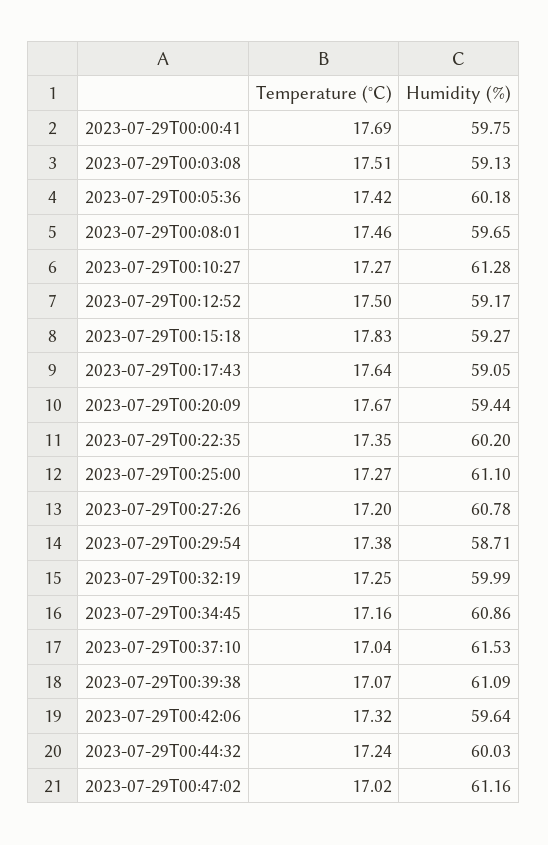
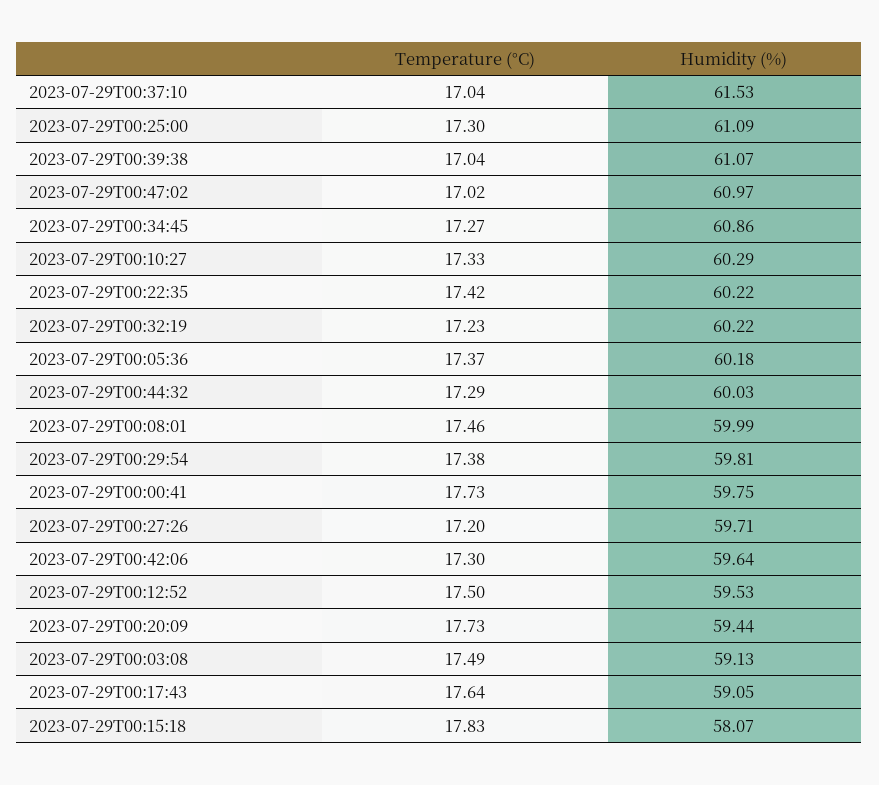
Temperature (°C), 2023-07-29T00:00:41: 17.69 -> 17.73
Temperature (°C), 2023-07-29T00:03:08: 17.51 -> 17.49
Temperature (°C), 2023-07-29T00:05:36: 17.42 -> 17.37
Humidity (%), 2023-07-29T00:08:01: 59.65 -> 59.99
Temperature (°C), 2023-07-29T00:10:27: 17.27 -> 17.33
Humidity (%), 2023-07-29T00:10:27: 61.28 -> 60.29
Humidity (%), 2023-07-29T00:12:52: 59.17 -> 59.53
Humidity (%), 2023-07-29T00:15:18: 59.27 -> 58.07
Temperature (°C), 2023-07-29T00:20:09: 17.67 -> 17.73
Temperature (°C), 2023-07-29T00:22:35: 17.35 -> 17.42
Humidity (%), 2023-07-29T00:22:35: 60.2 -> 60.22
Temperature (°C), 2023-07-29T00:25:00: 17.27 -> 17.3
Humidity (%), 2023-07-29T00:25:00: 61.1 -> 61.09
Humidity (%), 2023-07-29T00:27:26: 60.78 -> 59.71
Humidity (%), 2023-07-29T00:29:54: 58.71 -> 59.81
Temperature (°C), 2023-07-29T00:32:19: 17.25 -> 17.23
Humidity (%), 2023-07-29T00:32:19: 59.99 -> 60.22
Temperature (°C), 2023-07-29T00:34:45: 17.16 -> 17.27
Temperature (°C), 2023-07-29T00:39:38: 17.07 -> 17.04
Humidity (%), 2023-07-29T00:39:38: 61.09 -> 61.07
Temperature (°C), 2023-07-29T00:42:06: 17.32 -> 17.3
Temperature (°C), 2023-07-29T00:44:32: 17.24 -> 17.29
Humidity (%), 2023-07-29T00:47:02: 61.16 -> 60.97

